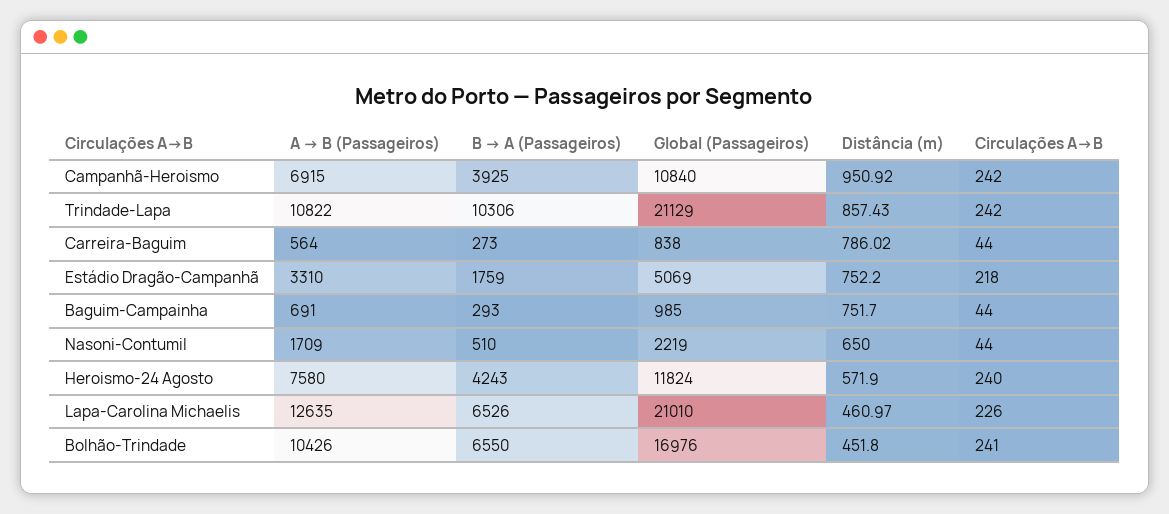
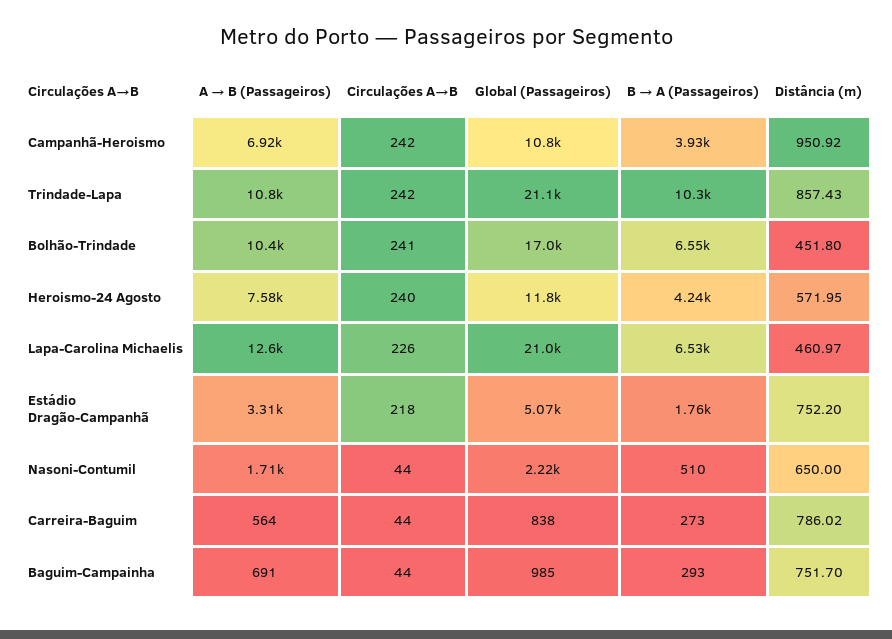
Distância (m), Heroismo-24 Agosto: 571.9 -> 571.95

